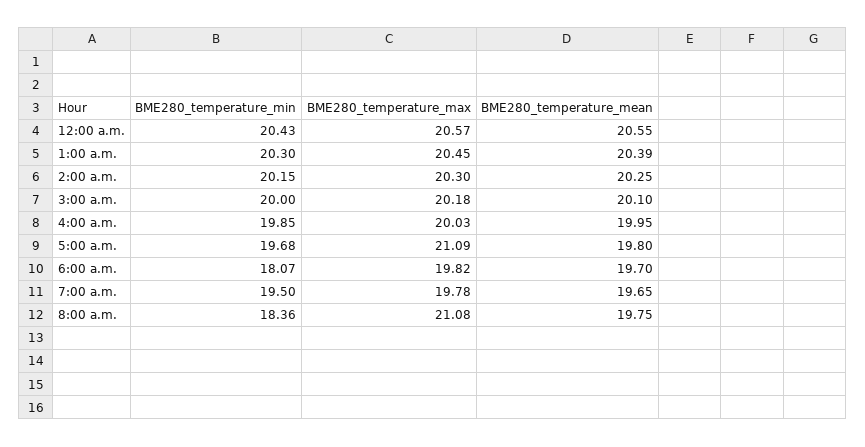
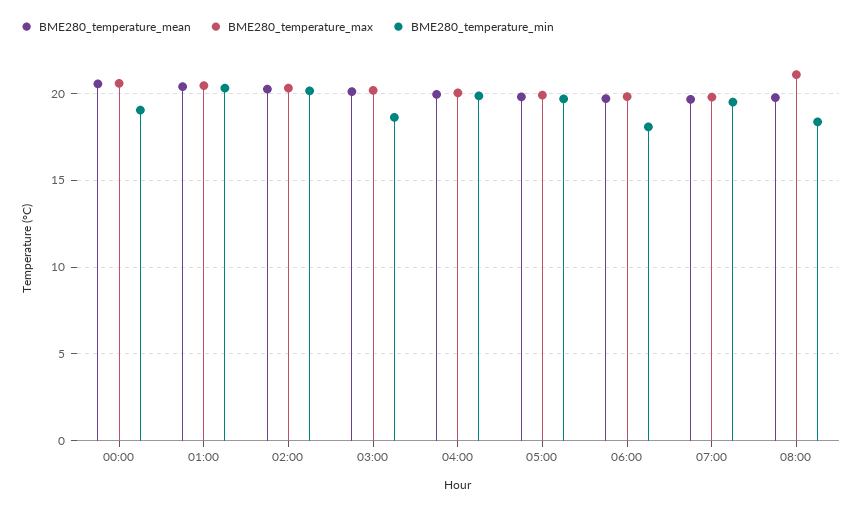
BME280_temperature_min, 12:00 a.m.: 20.43 -> 19
BME280_temperature_min, 3:00 a.m.: 20 -> 18.5
BME280_temperature_max, 5:00 a.m.: 21.09 -> 20

